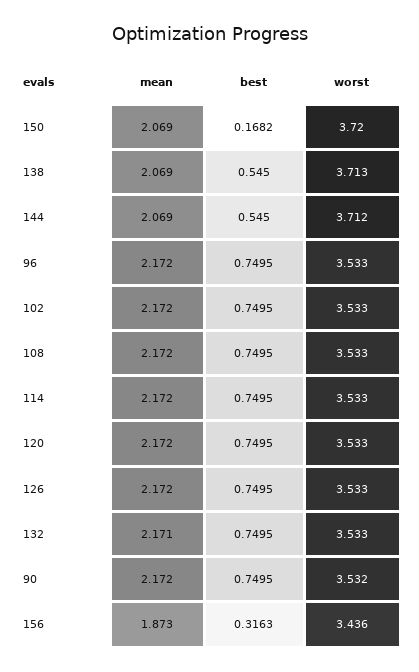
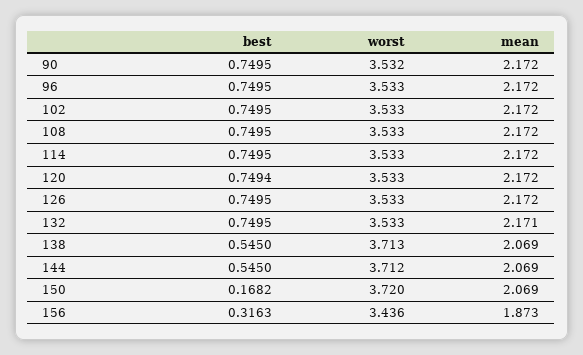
best, 120: 0.7495 -> 0.7494

